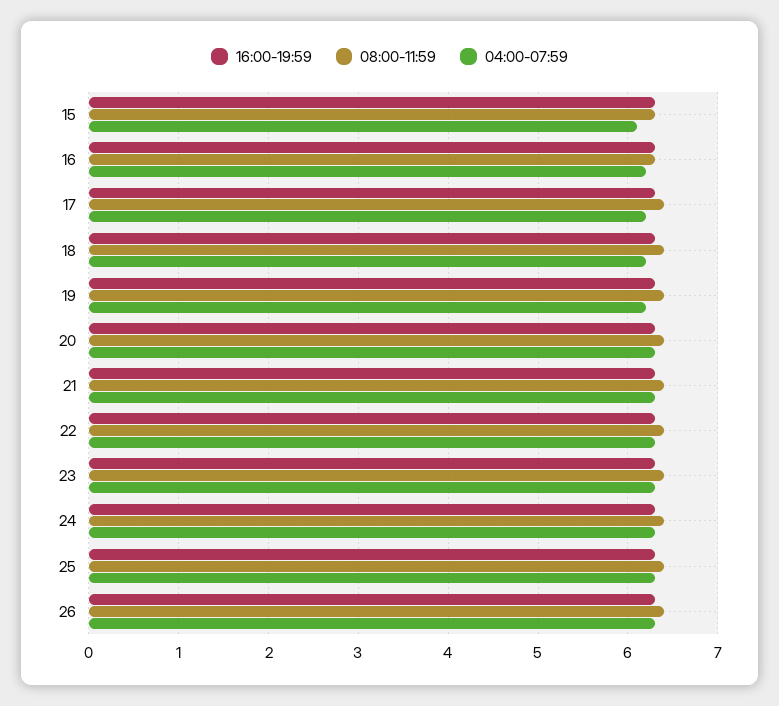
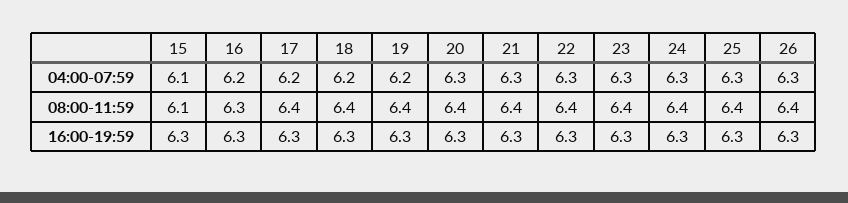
08:00-11:59, 15: 6.3 -> 6.1

